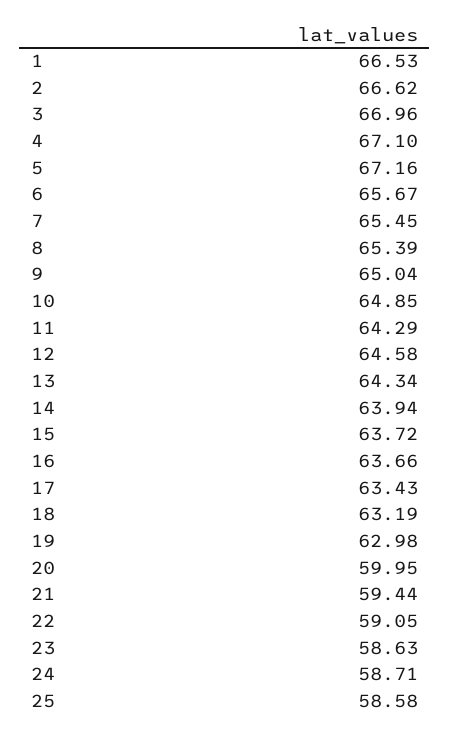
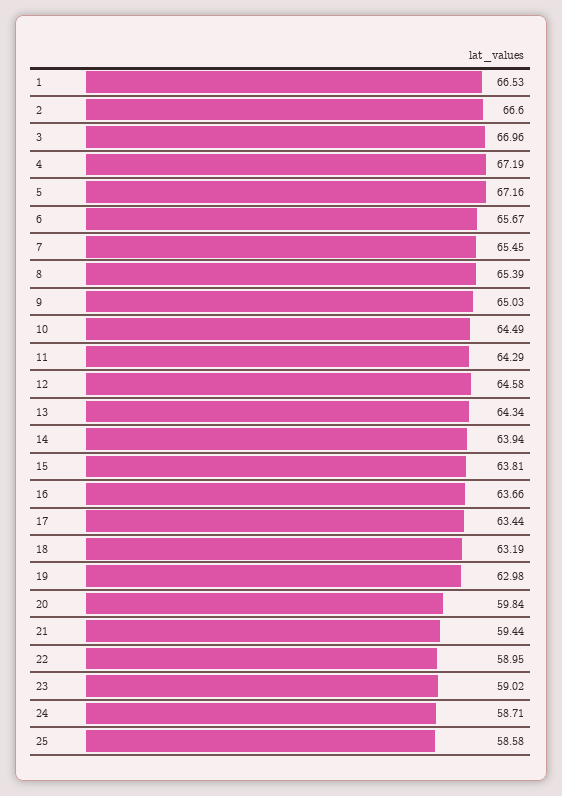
2: 66.62 -> 66.6
4: 67.1 -> 67.19
9: 65.04 -> 65.03
10: 64.85 -> 64.49
15: 63.72 -> 63.81
17: 63.43 -> 63.44
20: 59.95 -> 59.84
22: 59.05 -> 58.95
23: 58.63 -> 59.02

